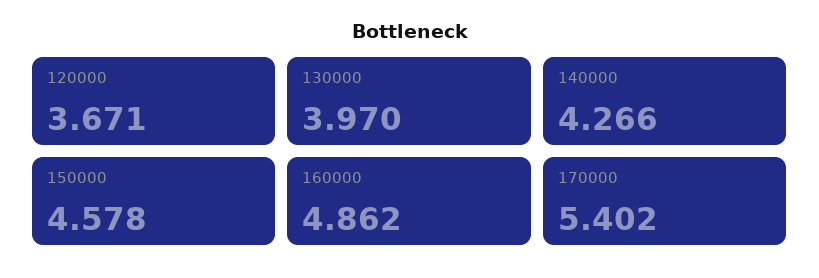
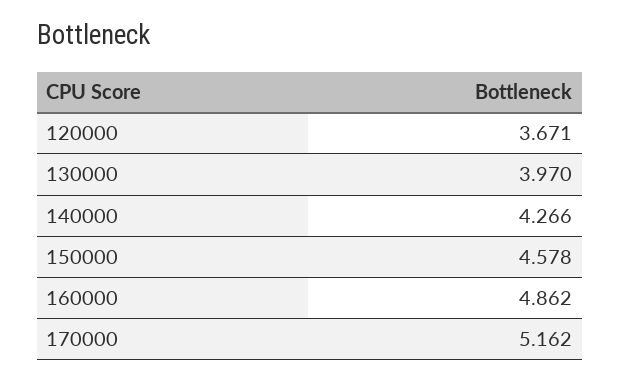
170000: 5.402 -> 5.162

